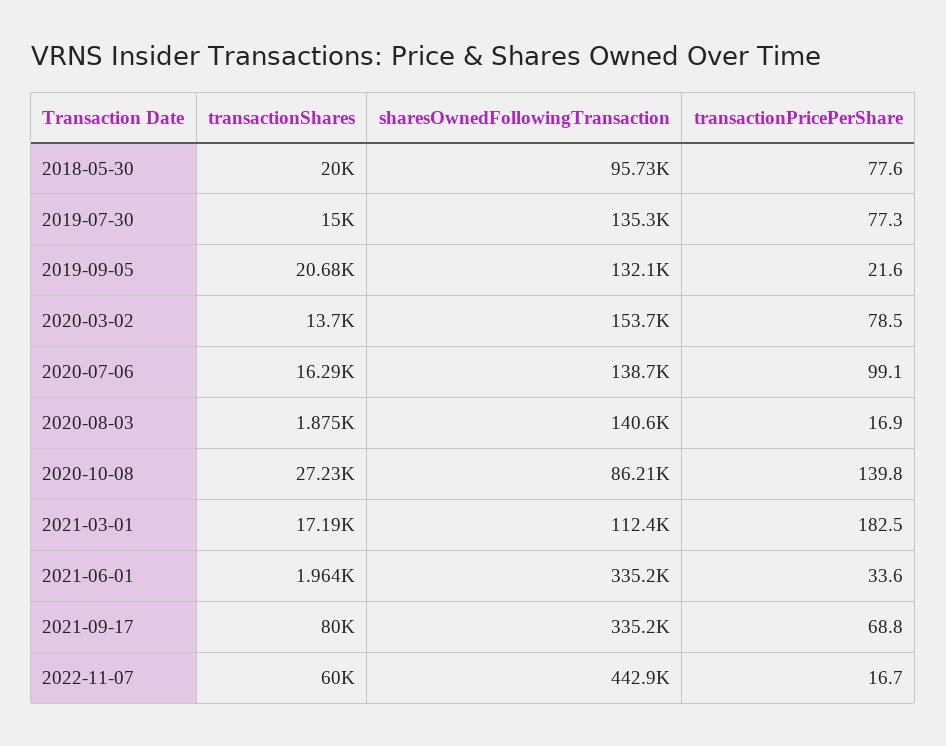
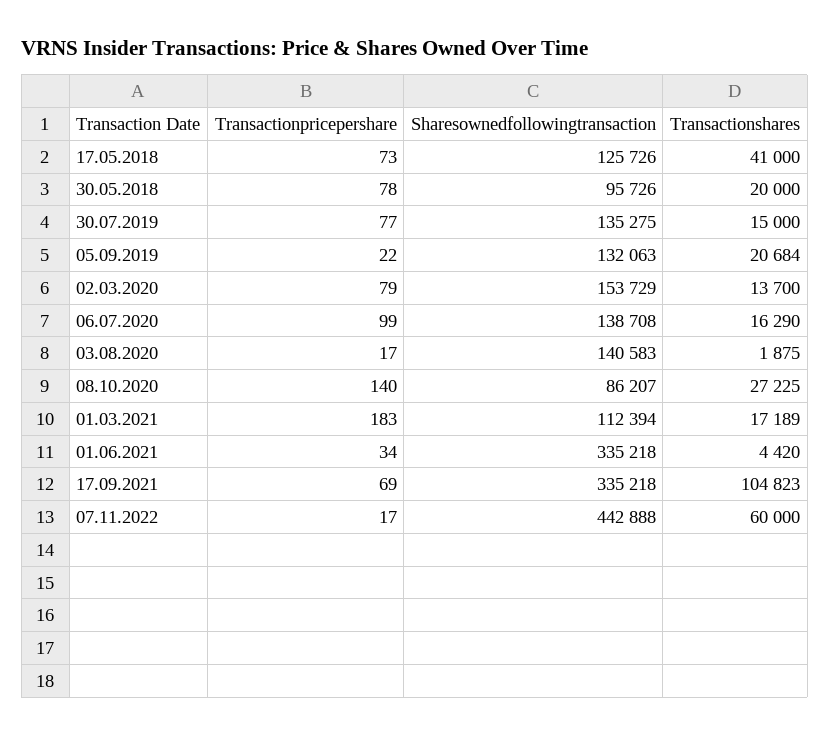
transactionShares, 2021-06-01: 1964 -> 4420
transactionShares, 2021-09-17: 80000 -> 104823
transactionPricePerShare, 17.05.2018: none -> 73
sharesOwnedFollowingTransaction, 17.05.2018: none -> 125726
transactionShares, 17.05.2018: none -> 41000

